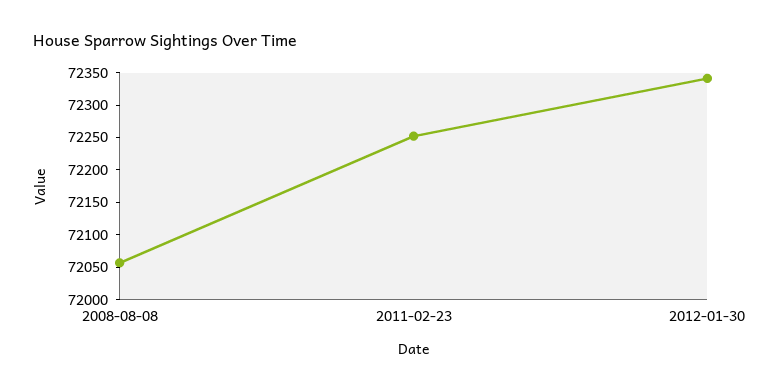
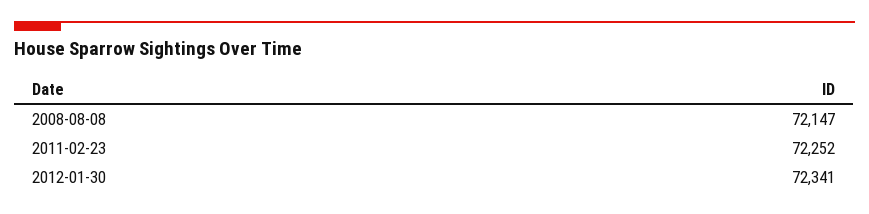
2008-08-08: 72050 -> 72147

